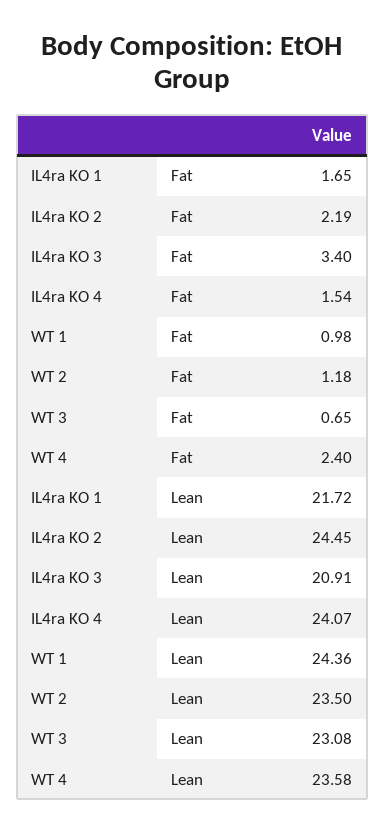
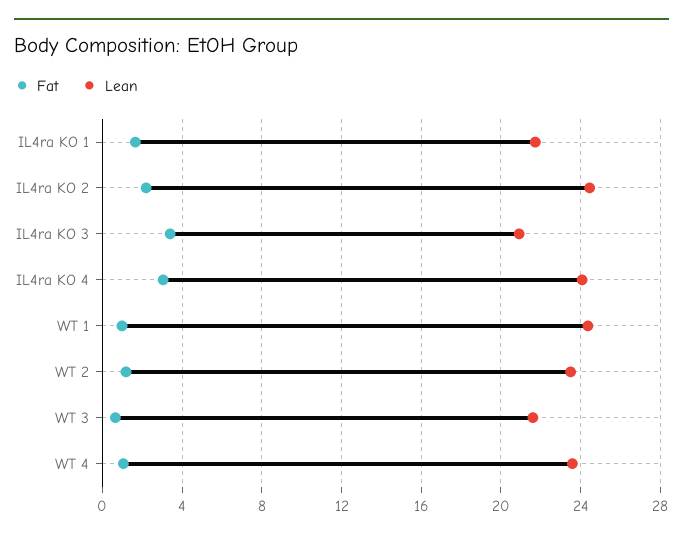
Fat, IL4ra KO 4: 1.54 -> 3
Fat, WT 4: 2.4 -> 1
Lean, WT 3: 23.08 -> 21.5

